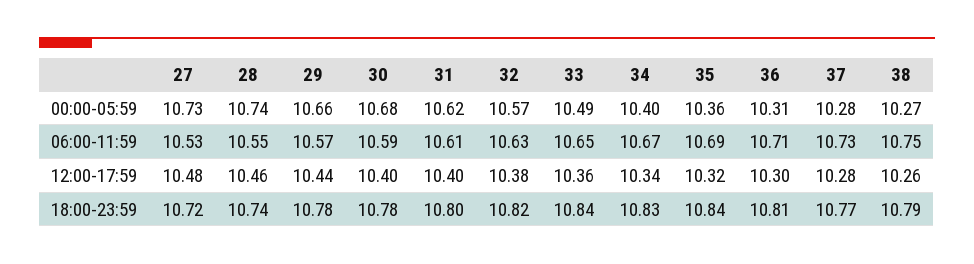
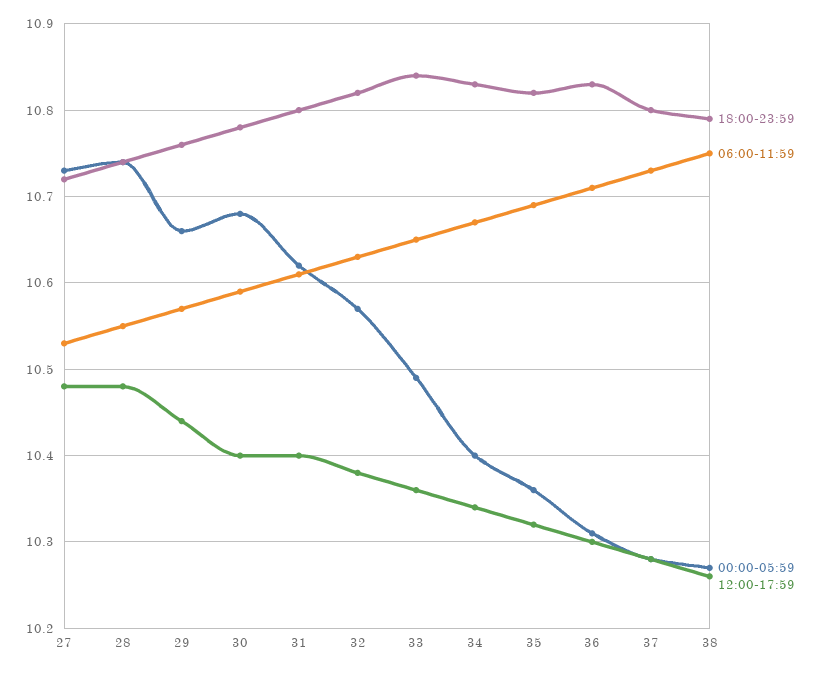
12:00-17:59, 28: 10.46 -> 10.48
18:00-23:59, 29: 10.78 -> 10.76
18:00-23:59, 35: 10.84 -> 10.82
18:00-23:59, 36: 10.81 -> 10.83
18:00-23:59, 37: 10.77 -> 10.8

